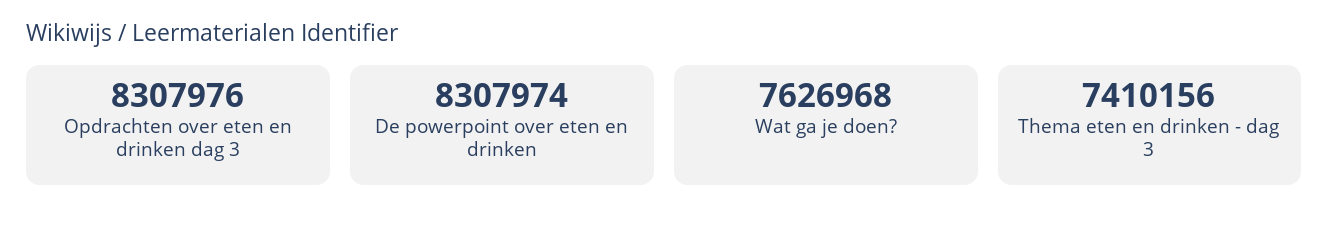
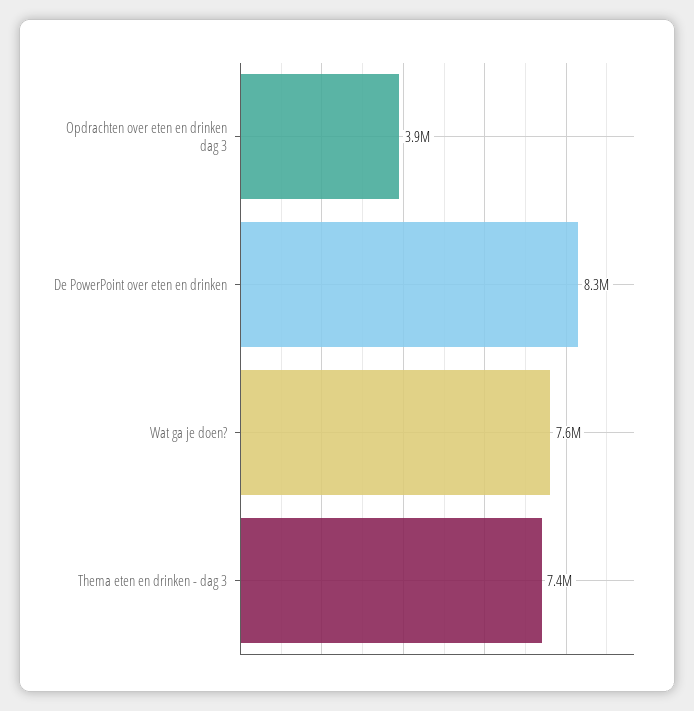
Opdrachten over eten en drinken dag 3: 8307976 -> 3900000

